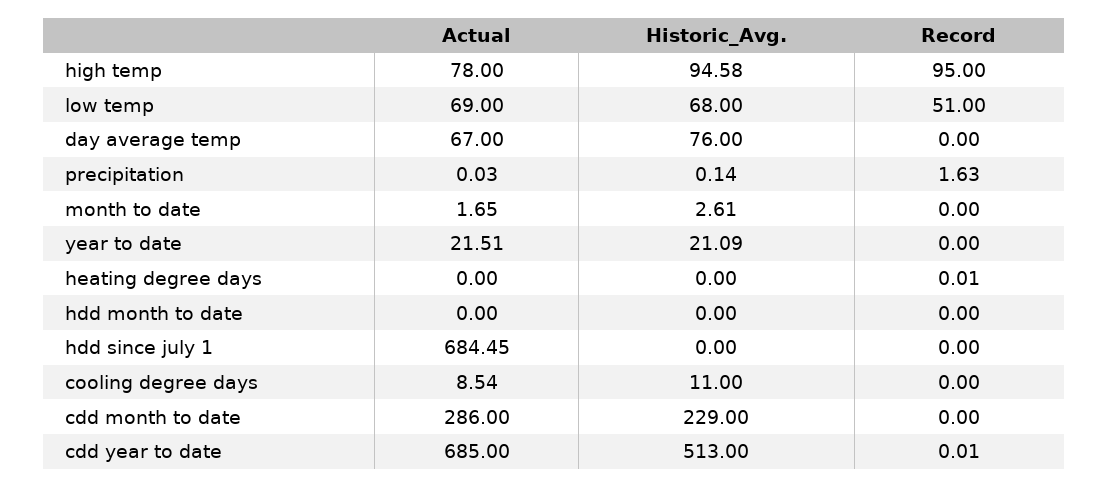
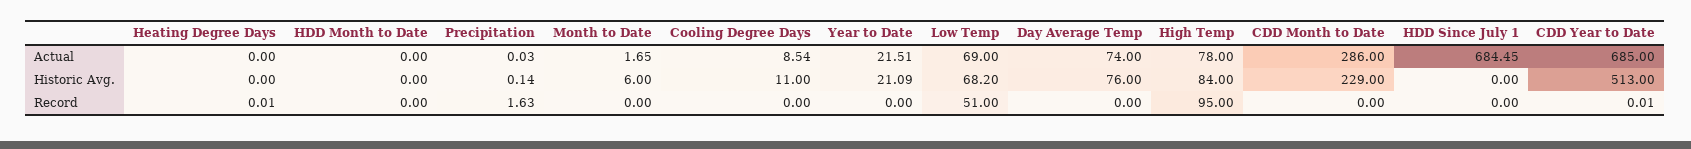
Historic_Avg., high temp: 94.58 -> 84
Historic_Avg., low temp: 68 -> 68.2
Actual, day average temp: 67 -> 74
Historic_Avg., month to date: 2.61 -> 6

